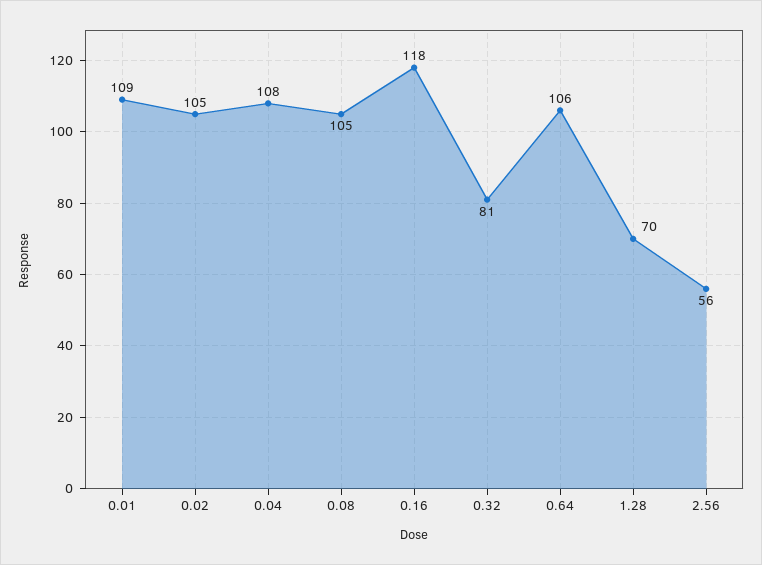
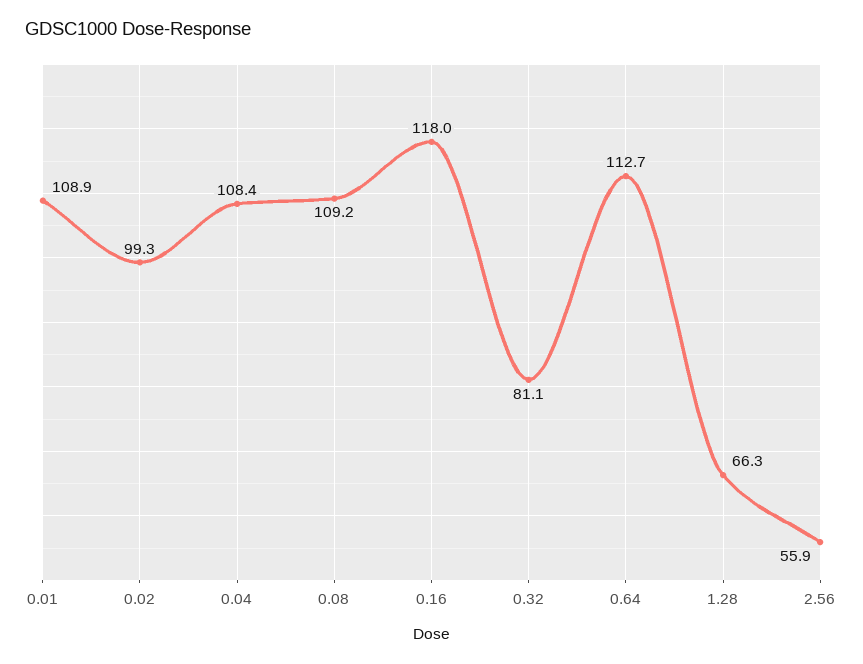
0.02: 105 -> 99.3
0.08: 105 -> 109.2
0.64: 106 -> 112.7
1.28: 70 -> 66.3

